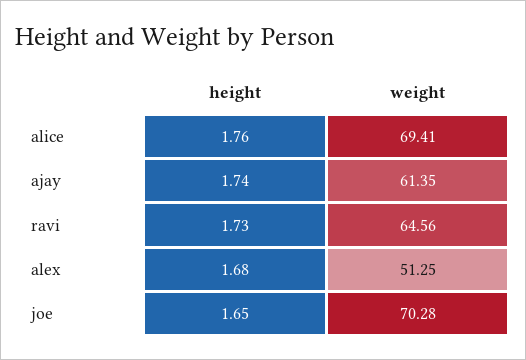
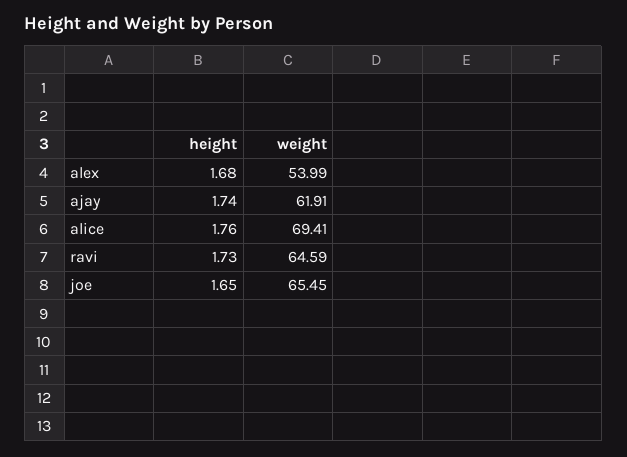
weight, ajay: 61.35 -> 61.91
weight, ravi: 64.56 -> 64.59
weight, alex: 51.25 -> 53.99
weight, joe: 70.28 -> 65.45

